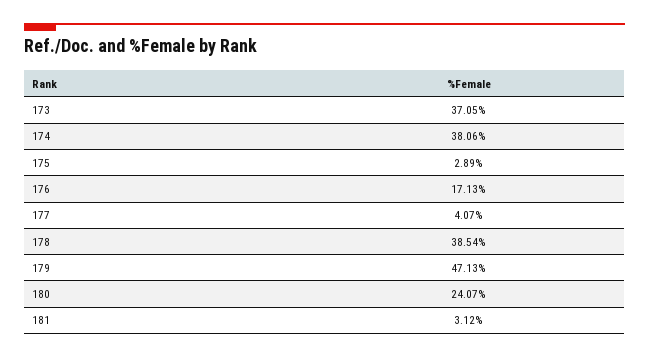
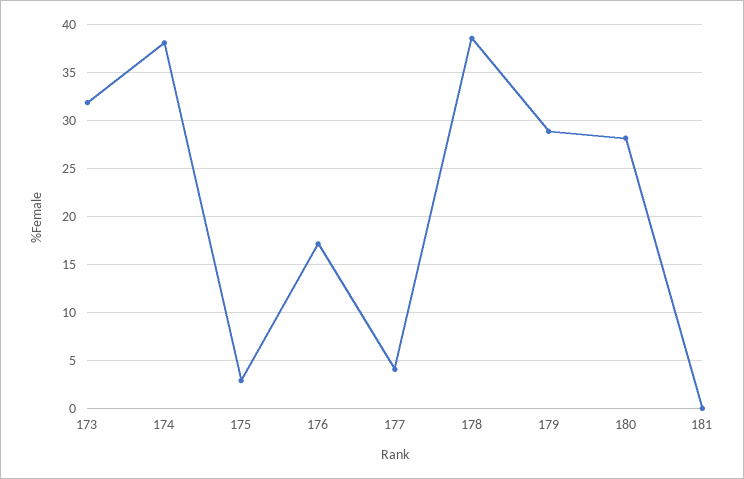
173: 37.05 -> 32
179: 47.13 -> 29
180: 24.07 -> 28
181: 3.12 -> 0

